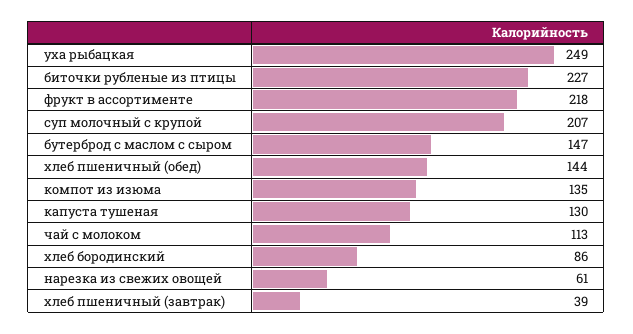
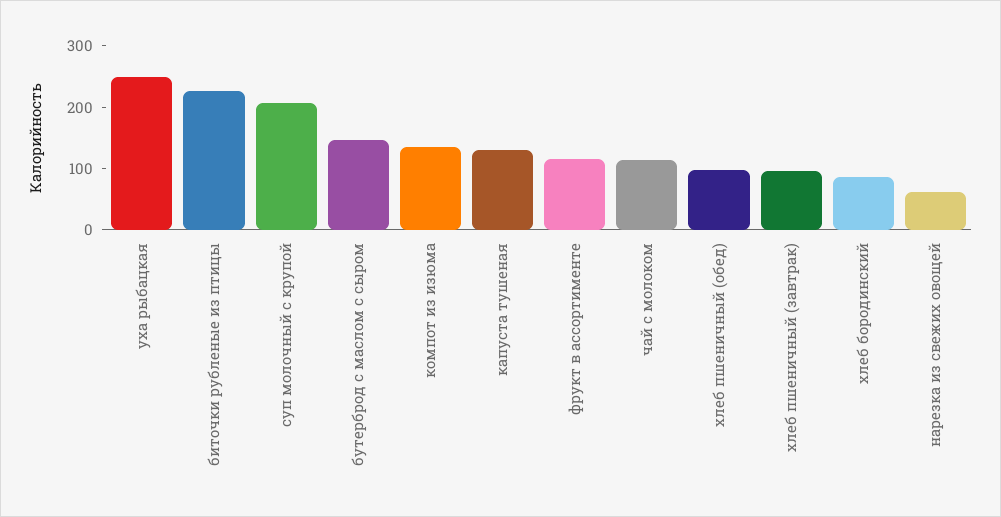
фрукт в ассортименте: 218 -> 120
хлеб пшеничный (обед): 144 -> 100
хлеб пшеничный (завтрак): 39 -> 100

